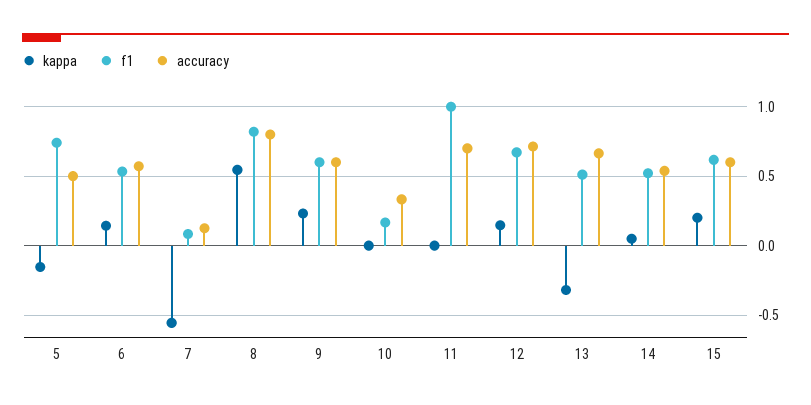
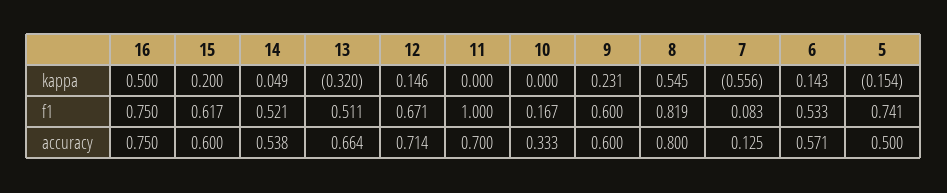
kappa, 16: none -> 0.5
f1, 16: none -> 0.75
accuracy, 16: none -> 0.75

